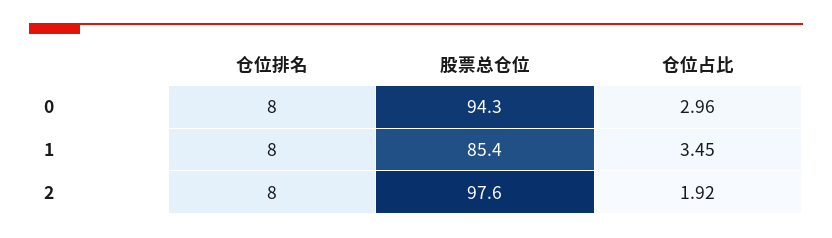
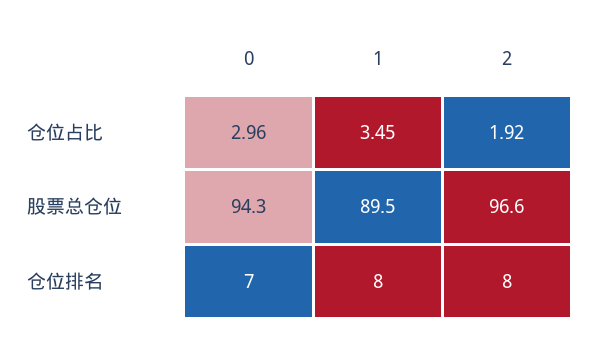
仓位排名, 0: 8 -> 7
股票总仓位, 1: 85.4 -> 89.5
股票总仓位, 2: 97.6 -> 96.6

